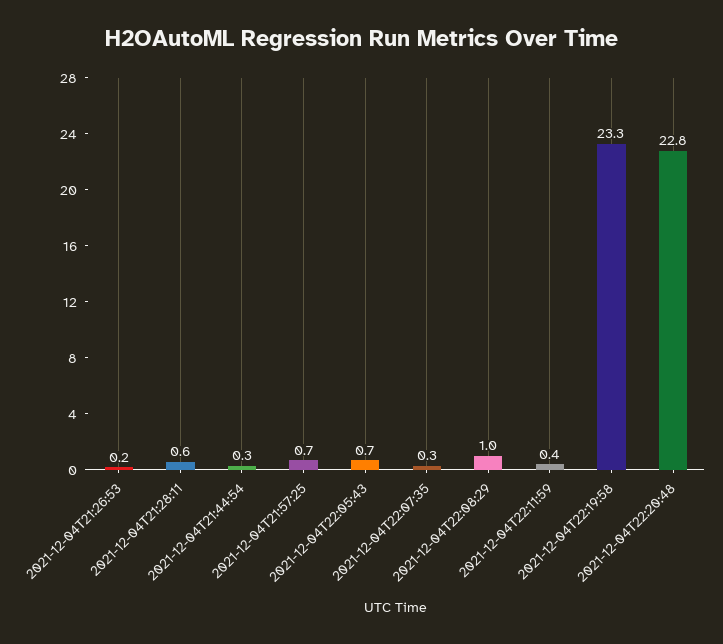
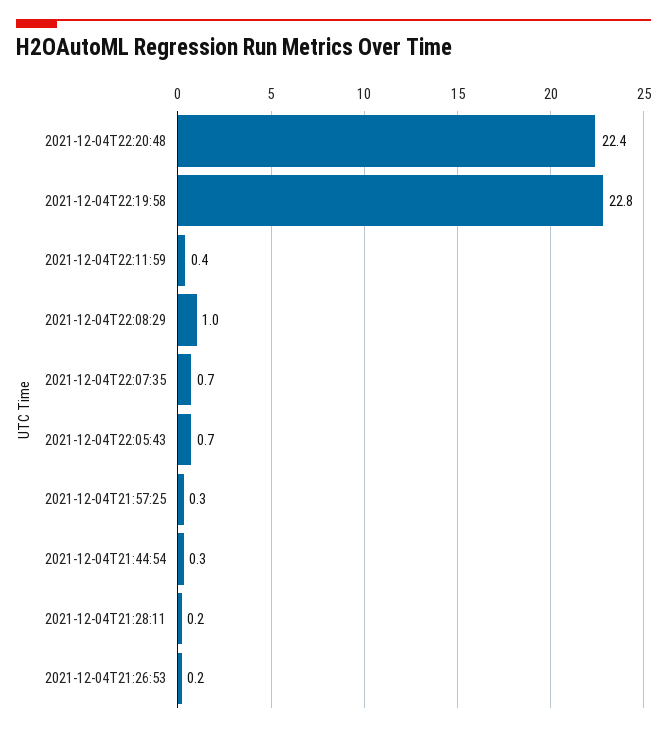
2021-12-04T21:28:11: 0.6 -> 0.2
2021-12-04T21:57:25: 0.7 -> 0.3
2021-12-04T22:07:35: 0.3 -> 0.7
2021-12-04T22:19:58: 23.3 -> 22.8
2021-12-04T22:20:48: 22.8 -> 22.4

